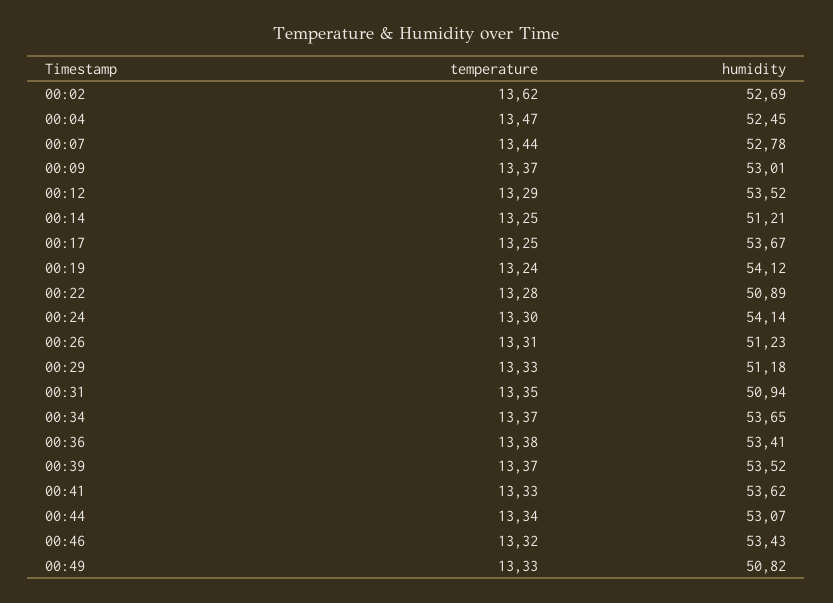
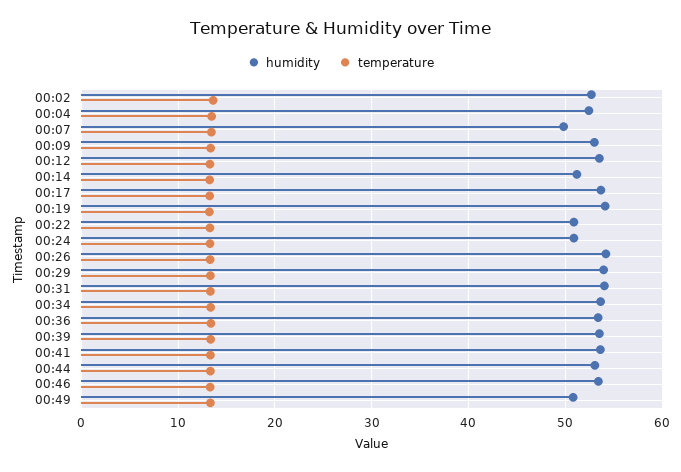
humidity, 00:07: 52.78 -> 50
humidity, 00:24: 54.14 -> 51
humidity, 00:26: 51.23 -> 54
humidity, 00:29: 51.18 -> 54
humidity, 00:31: 50.94 -> 54

